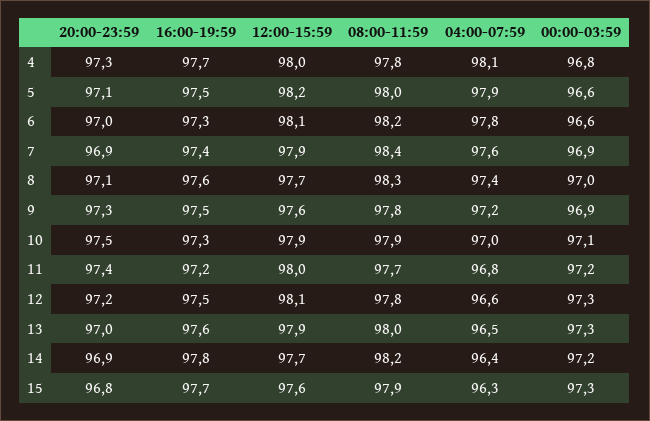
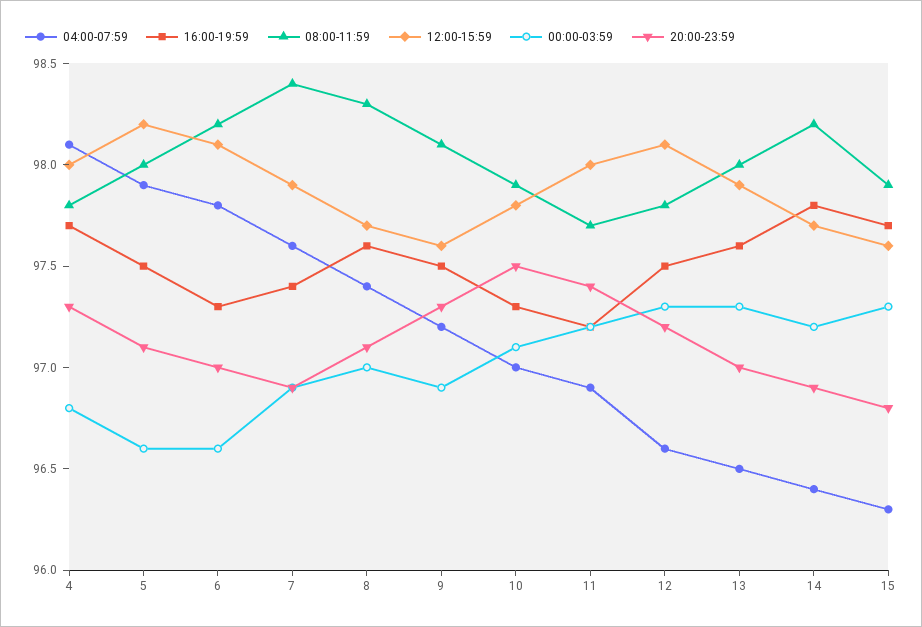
08:00-11:59, 9: 97.8 -> 98.1
12:00-15:59, 10: 97.9 -> 97.8
04:00-07:59, 11: 96.8 -> 96.9

